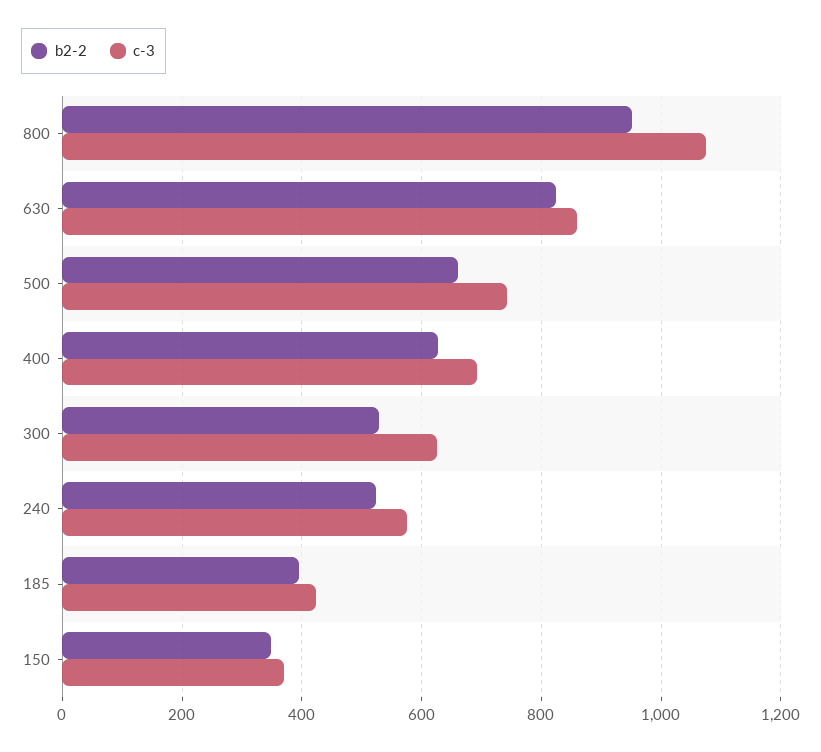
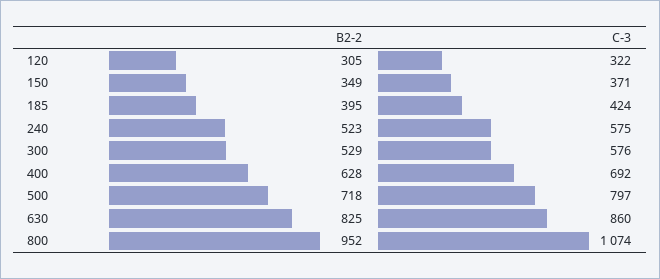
b2-2, 500: 660 -> 718
c-3, 500: 740 -> 797
c-3, 300: 620 -> 576
b2-2, 120: none -> 305
c-3, 120: none -> 322

